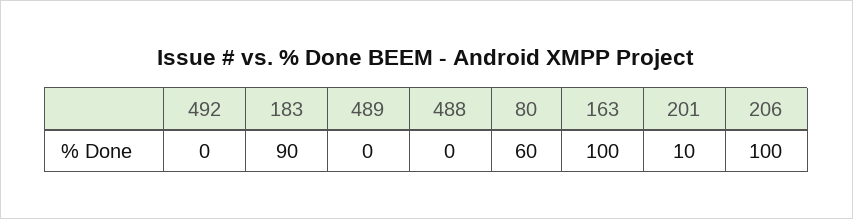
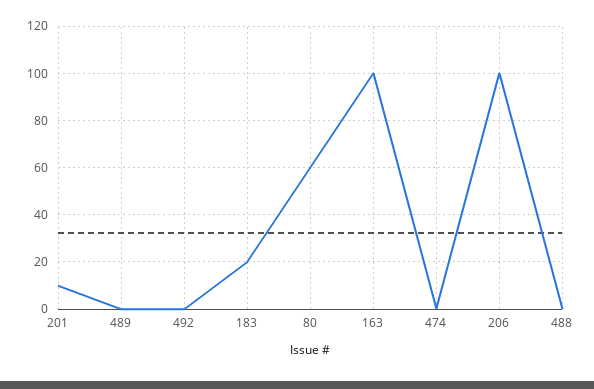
183: 90 -> 20
474: none -> 0

